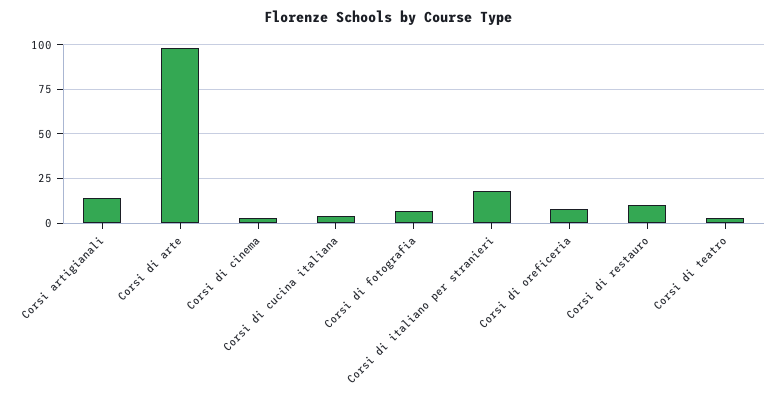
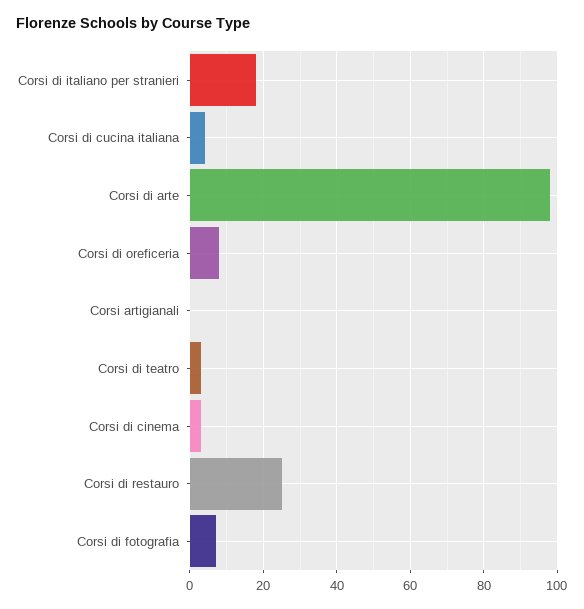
Corsi artigianali: 15 -> 0
Corsi di restauro: 10 -> 25

